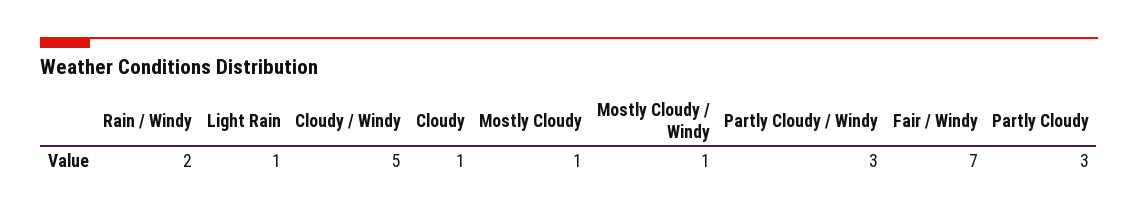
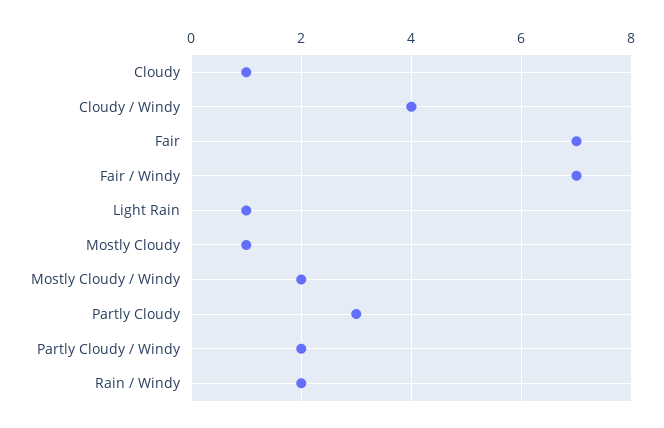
Cloudy / Windy: 5 -> 4
Mostly Cloudy / Windy: 1 -> 2
Partly Cloudy / Windy: 3 -> 2
Fair: none -> 7

